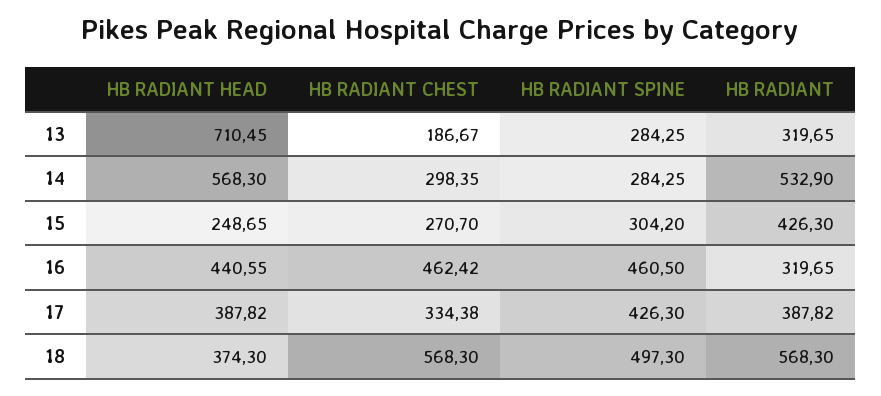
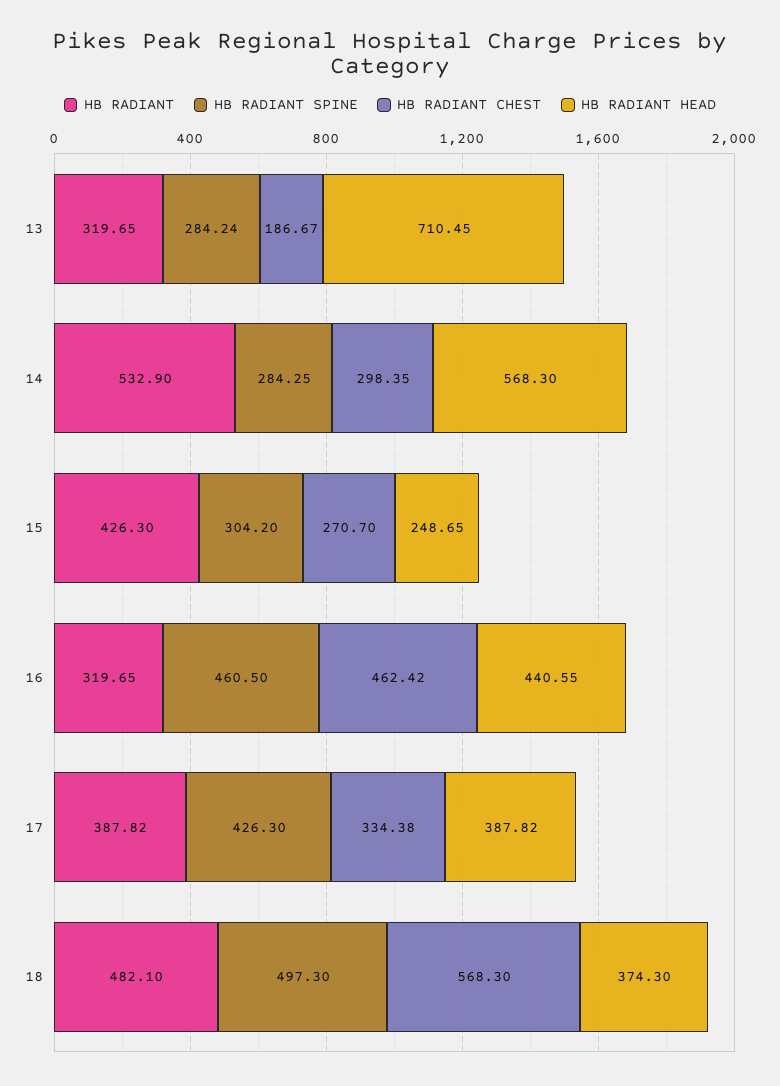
HB RADIANT SPINE, 13: 284.25 -> 284.24
HB RADIANT, 18: 568.3 -> 482.1

